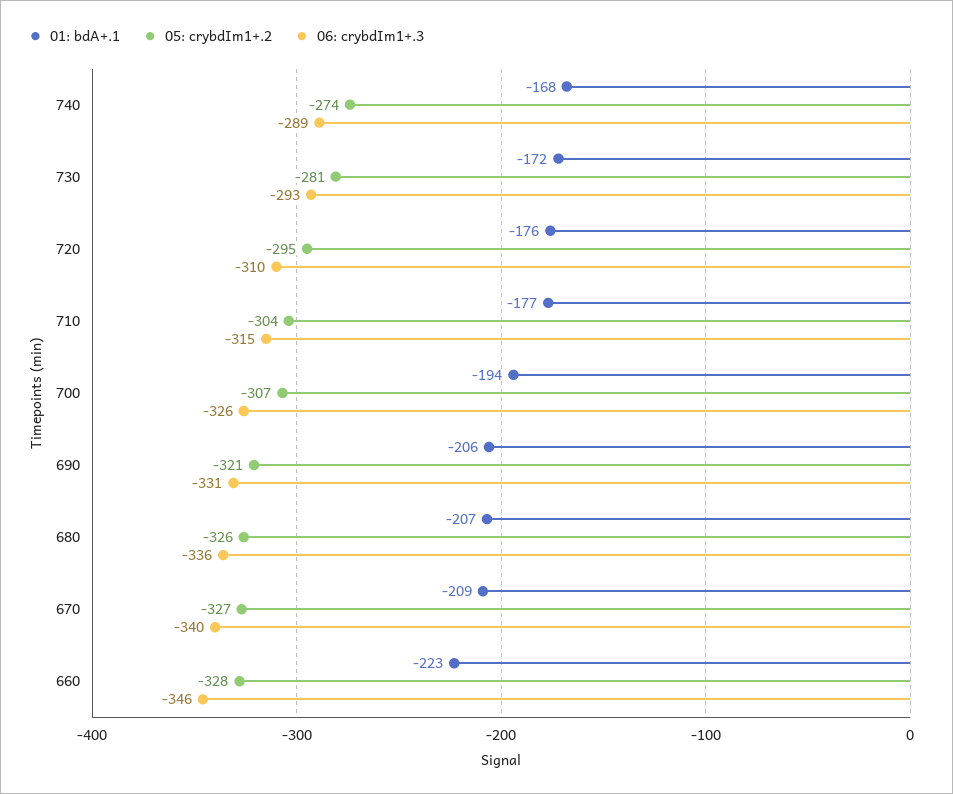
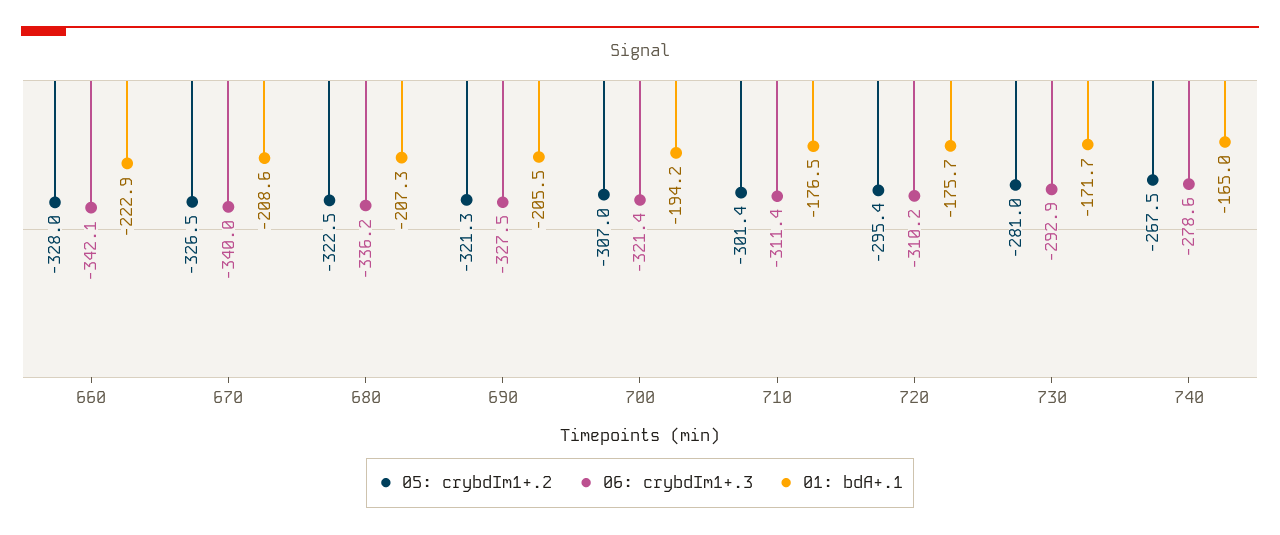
01: bdA+.1, 740: -168 -> -165
05: crybdIm1+.2, 740: -274 -> -267.5
06: crybdIm1+.3, 740: -289 -> -278.6
05: crybdIm1+.2, 710: -304 -> -301.4
06: crybdIm1+.3, 710: -315 -> -311.4
06: crybdIm1+.3, 700: -326 -> -321.4
06: crybdIm1+.3, 690: -331 -> -327.5
05: crybdIm1+.2, 680: -326 -> -322.5
06: crybdIm1+.3, 660: -346 -> -342.1

